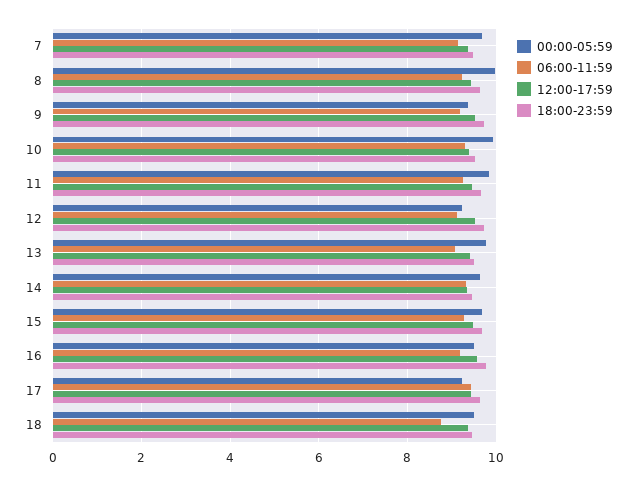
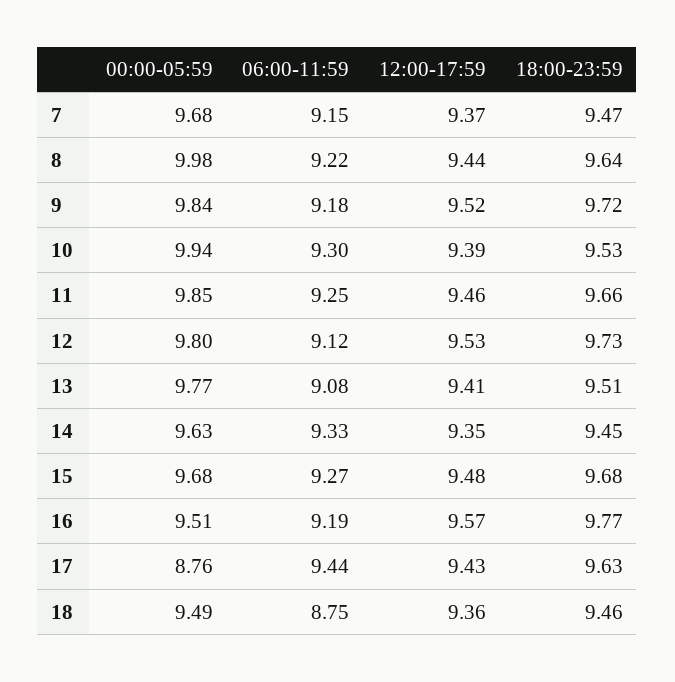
00:00-05:59, 9: 9.4 -> 9.84
00:00-05:59, 12: 9.2 -> 9.8
00:00-05:59, 17: 9.2 -> 8.76

